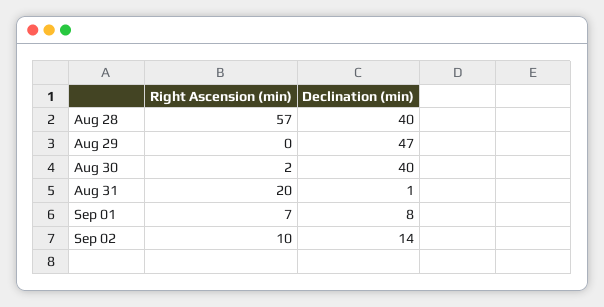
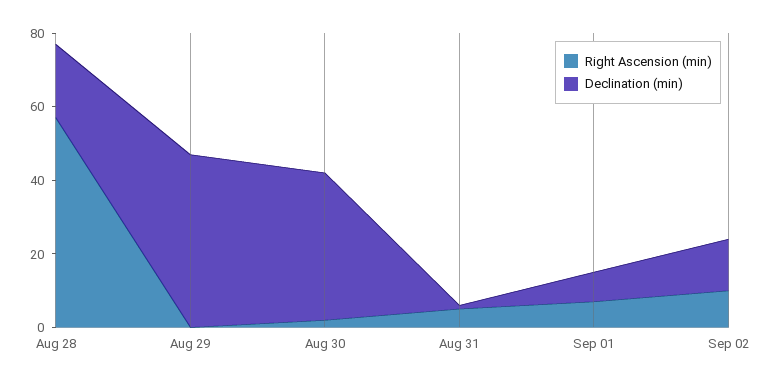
Declination (min), Aug 28: 40 -> 20
Right Ascension (min), Aug 31: 20 -> 5

